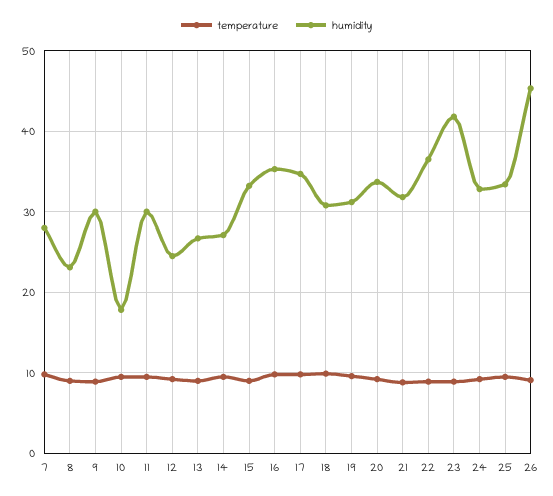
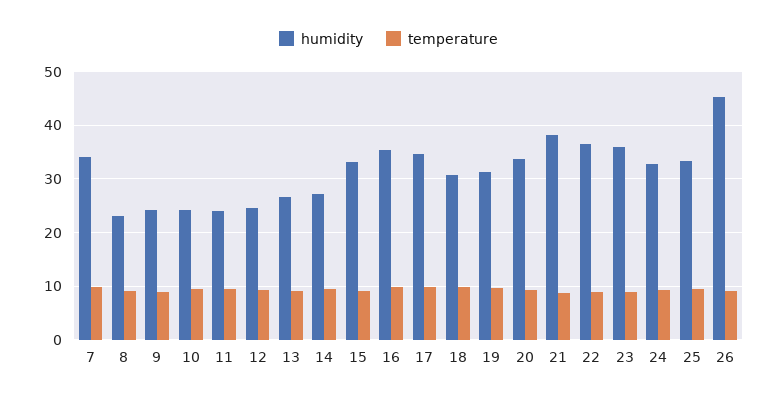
humidity, 7: 28 -> 34
humidity, 9: 30 -> 24
humidity, 10: 18 -> 24
humidity, 11: 30 -> 24
humidity, 21: 32 -> 38
humidity, 23: 42 -> 36

